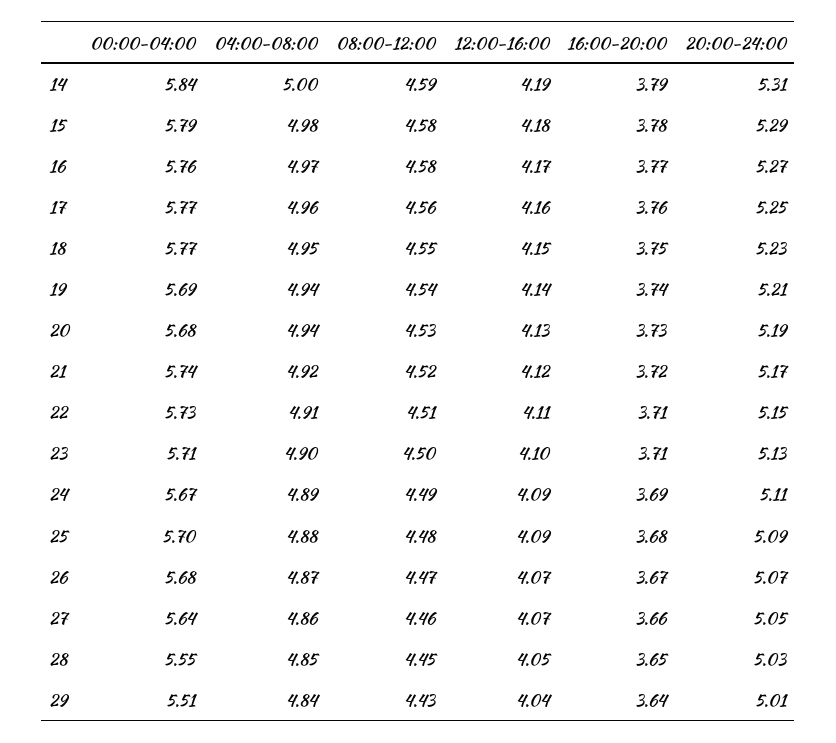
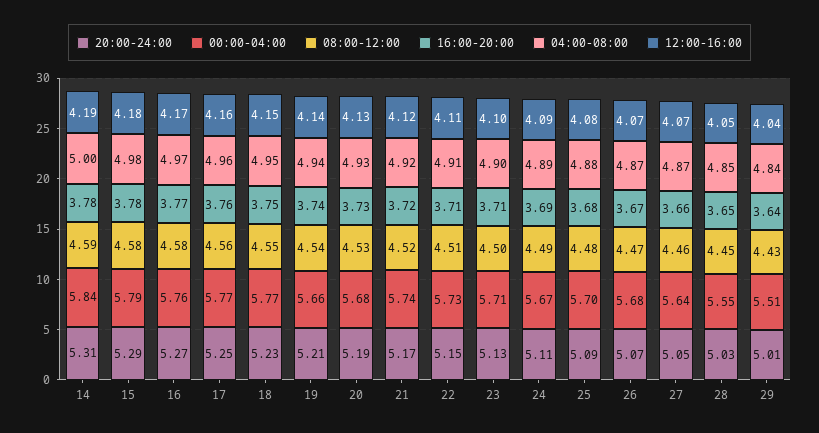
16:00-20:00, 14: 3.79 -> 3.78
00:00-04:00, 19: 5.69 -> 5.66
04:00-08:00, 20: 4.94 -> 4.93
12:00-16:00, 25: 4.09 -> 4.08
04:00-08:00, 27: 4.86 -> 4.87

